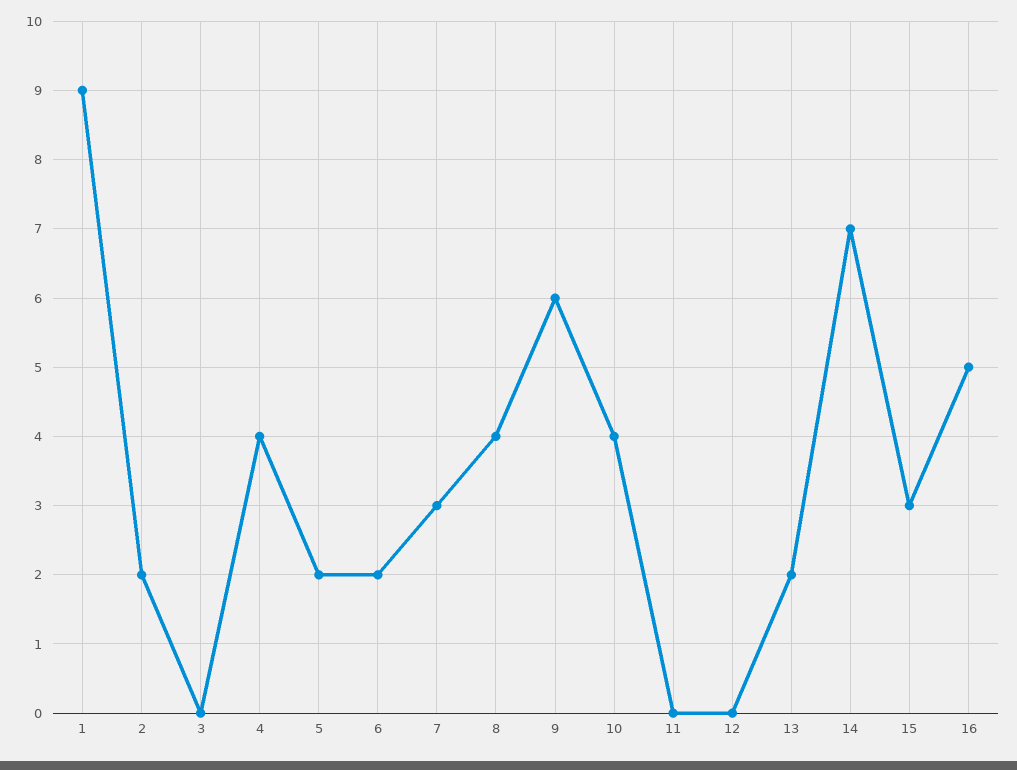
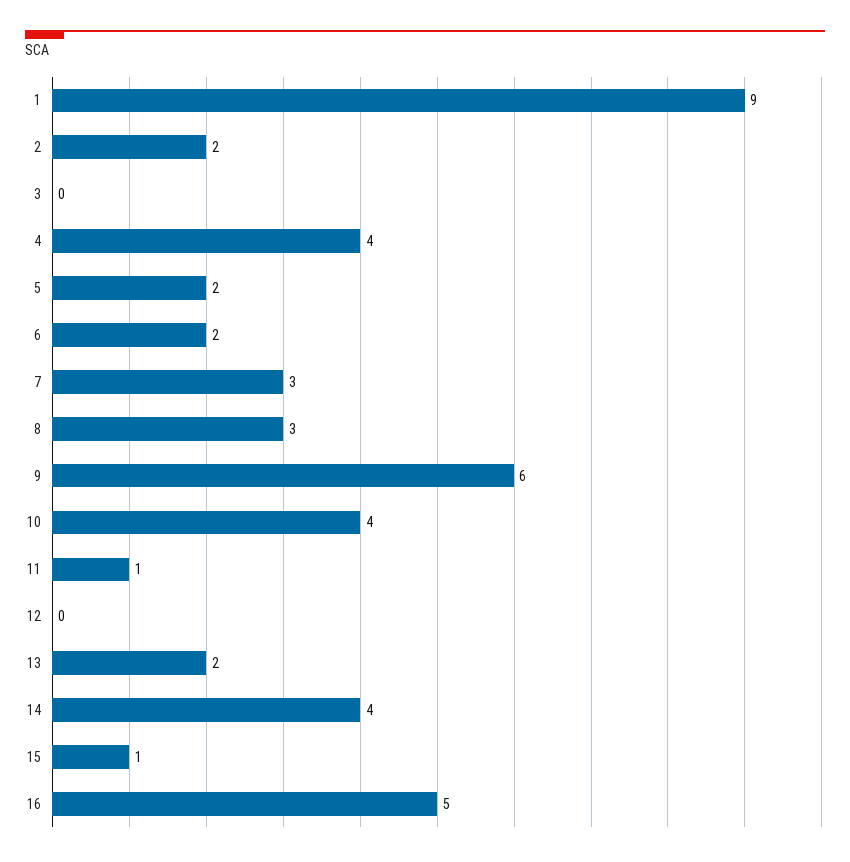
8: 4 -> 3
11: 0 -> 1
14: 7 -> 4
15: 3 -> 1

